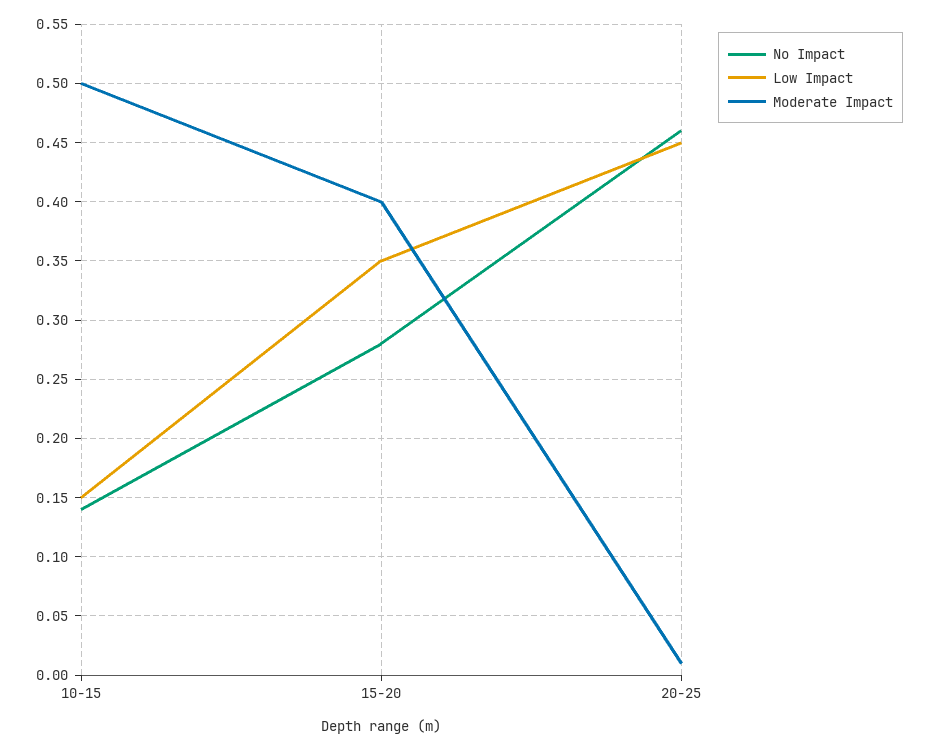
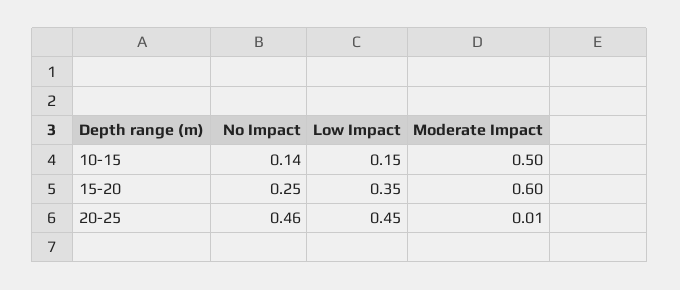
No Impact, 15-20: 0.28 -> 0.25
Moderate Impact, 15-20: 0.4 -> 0.6

